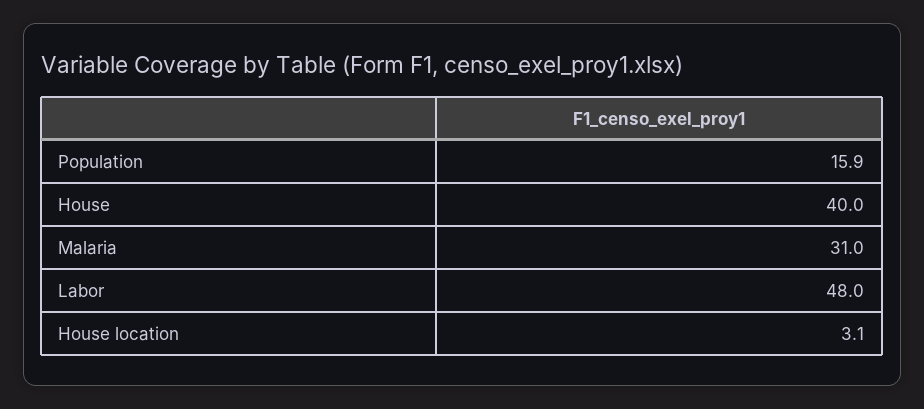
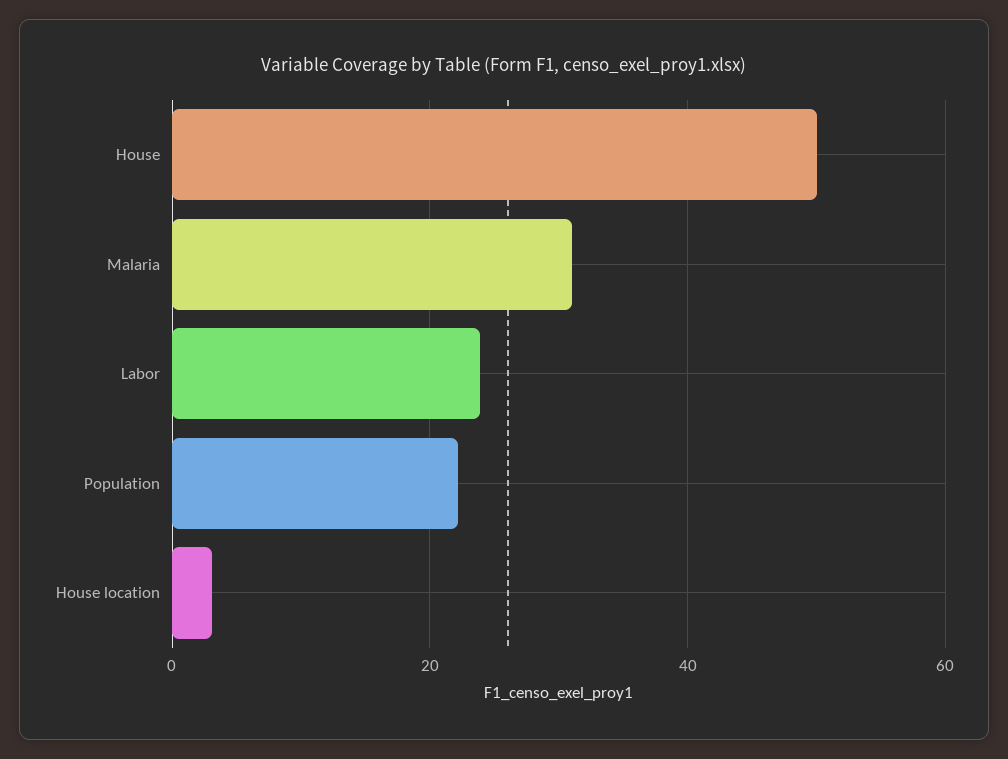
Population: 15.9 -> 22
House: 40 -> 50
Labor: 48 -> 24

